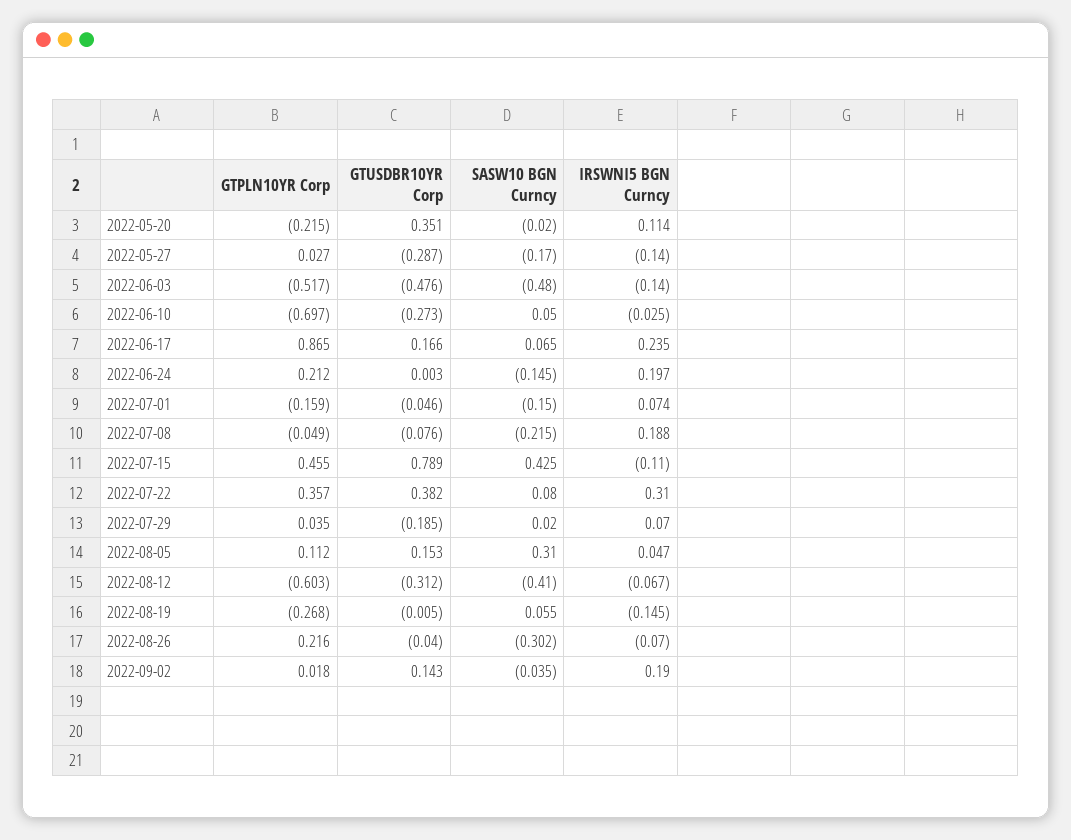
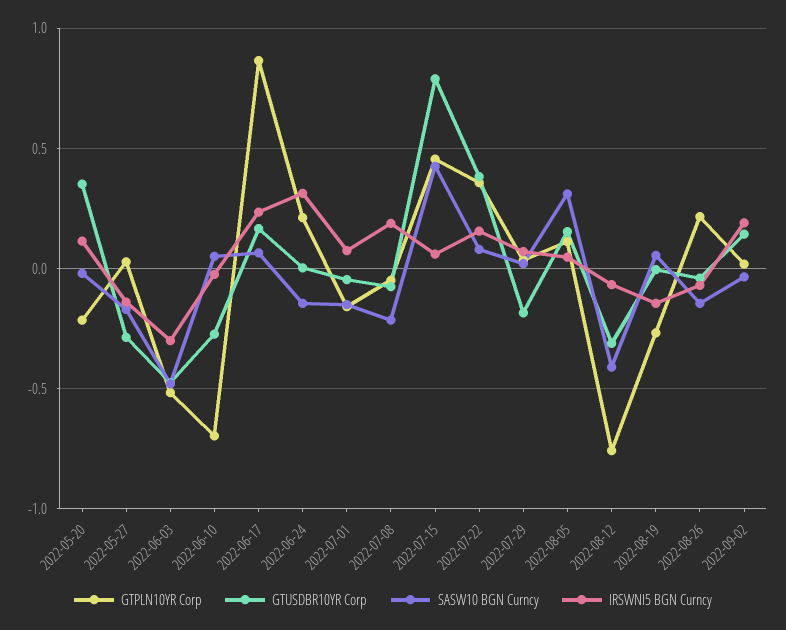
IRSWNI5 BGN Curncy, 2022-06-03: -0.14 -> -0.3
IRSWNI5 BGN Curncy, 2022-06-24: 0.197 -> 0.3
IRSWNI5 BGN Curncy, 2022-07-15: -0.11 -> 0.05
IRSWNI5 BGN Curncy, 2022-07-22: 0.31 -> 0.15
GTPLN10YR Corp, 2022-08-12: -0.603 -> -0.75
SASW10 BGN Curncy, 2022-08-26: -0.302 -> -0.15

